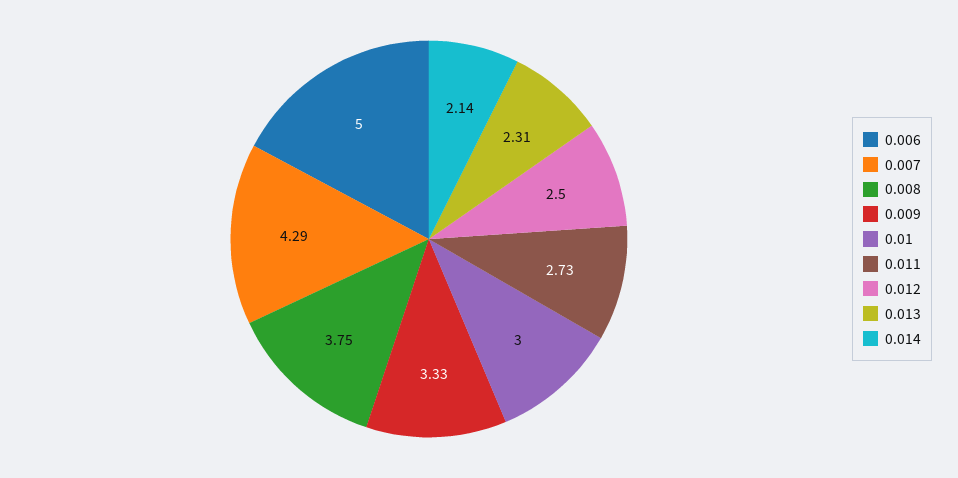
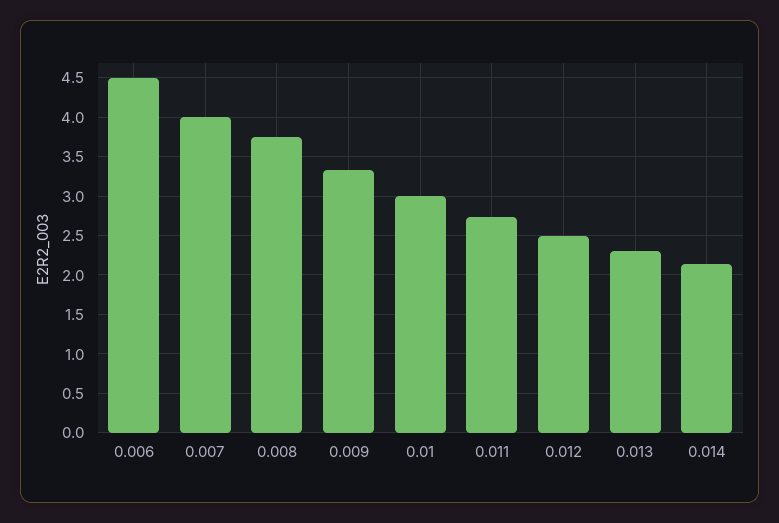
0.006: 5 -> 4.5
0.007: 4.29 -> 4

